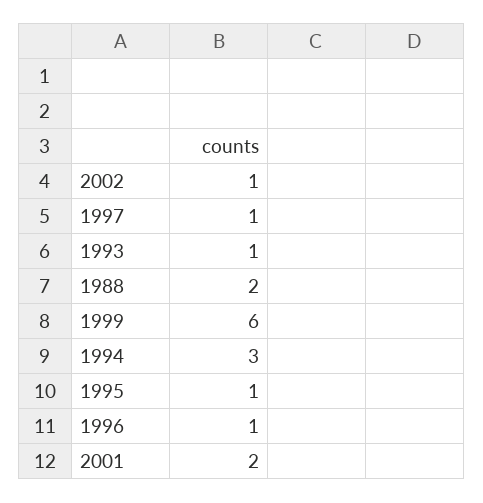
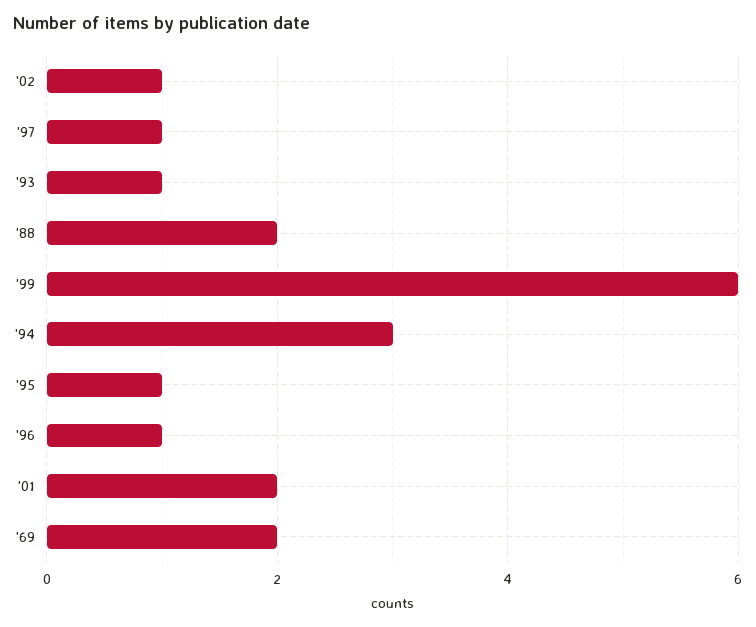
'69: none -> 2

